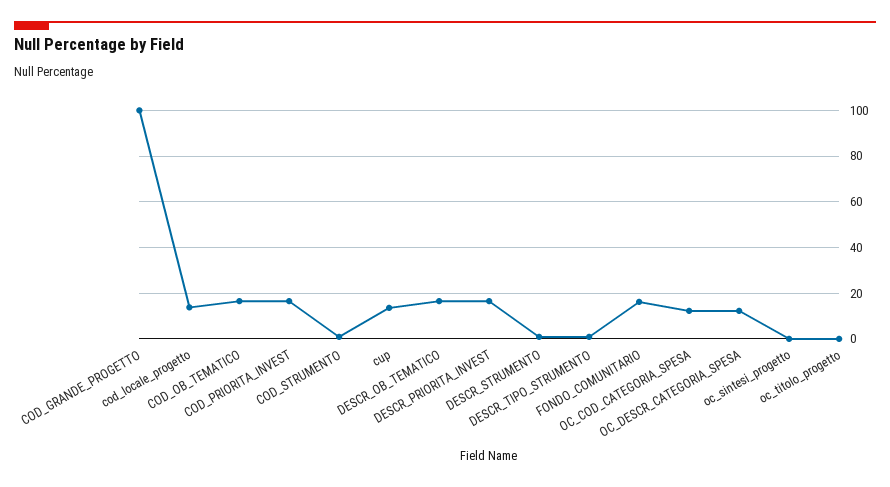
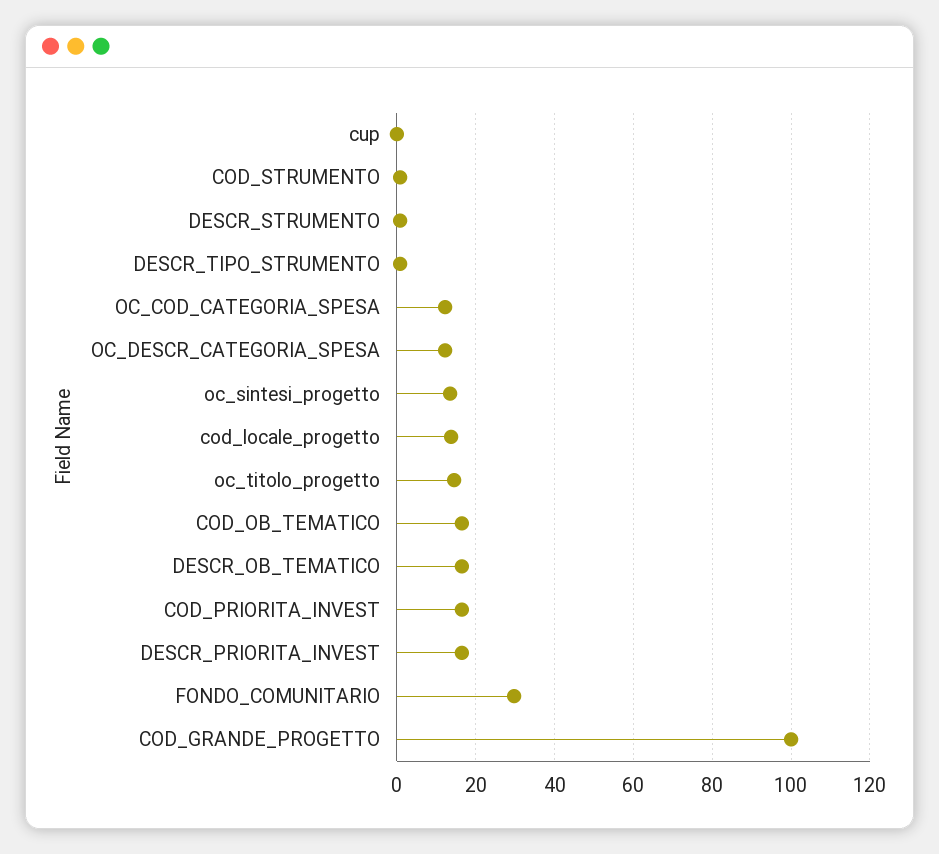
cup: 15 -> 0
FONDO_COMUNITARIO: 15 -> 30
oc_sintesi_progetto: 0 -> 14
oc_titolo_progetto: 0 -> 14

